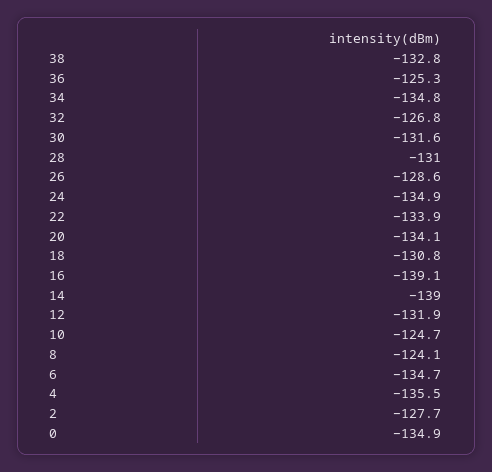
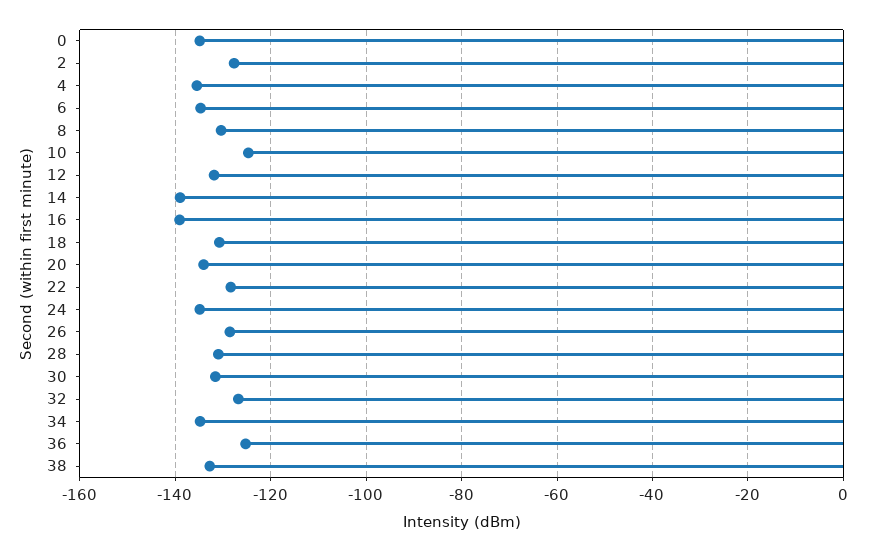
22: -133.9 -> -128
8: -124.1 -> -130

